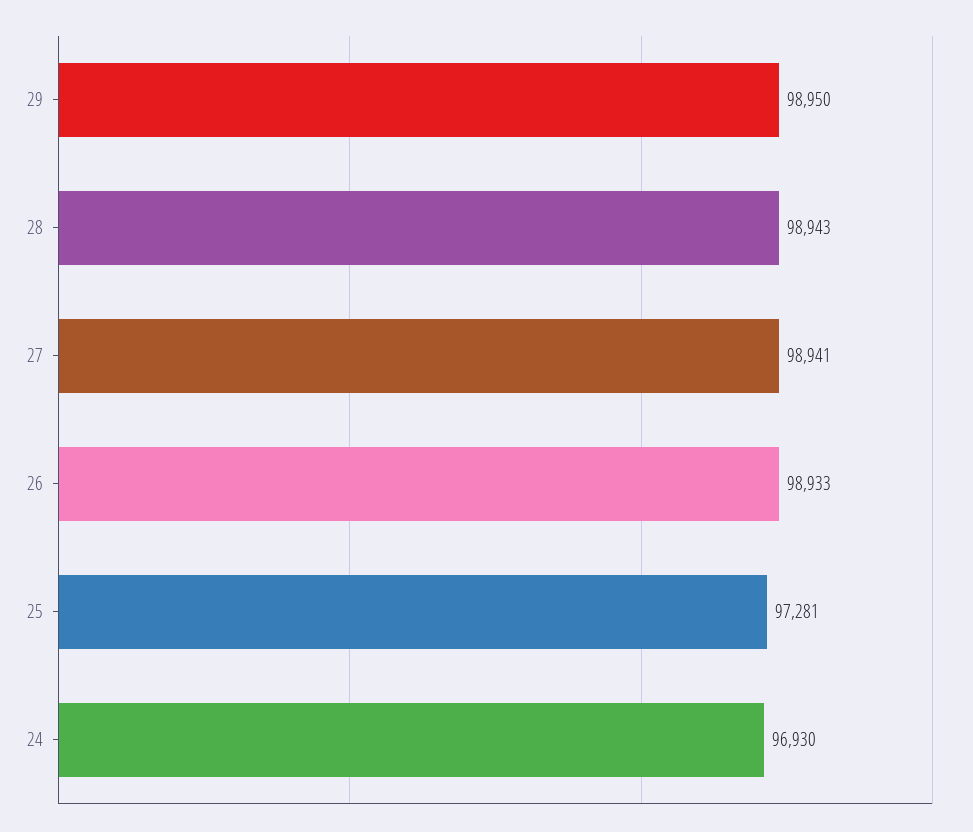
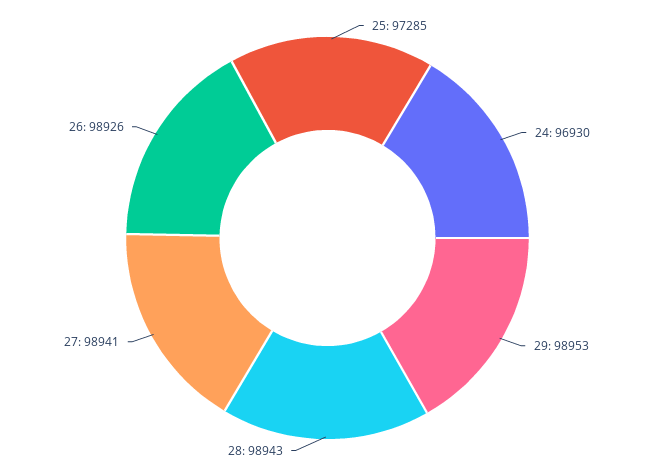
29: 98950 -> 98953
26: 98933 -> 98926
25: 97281 -> 97285

